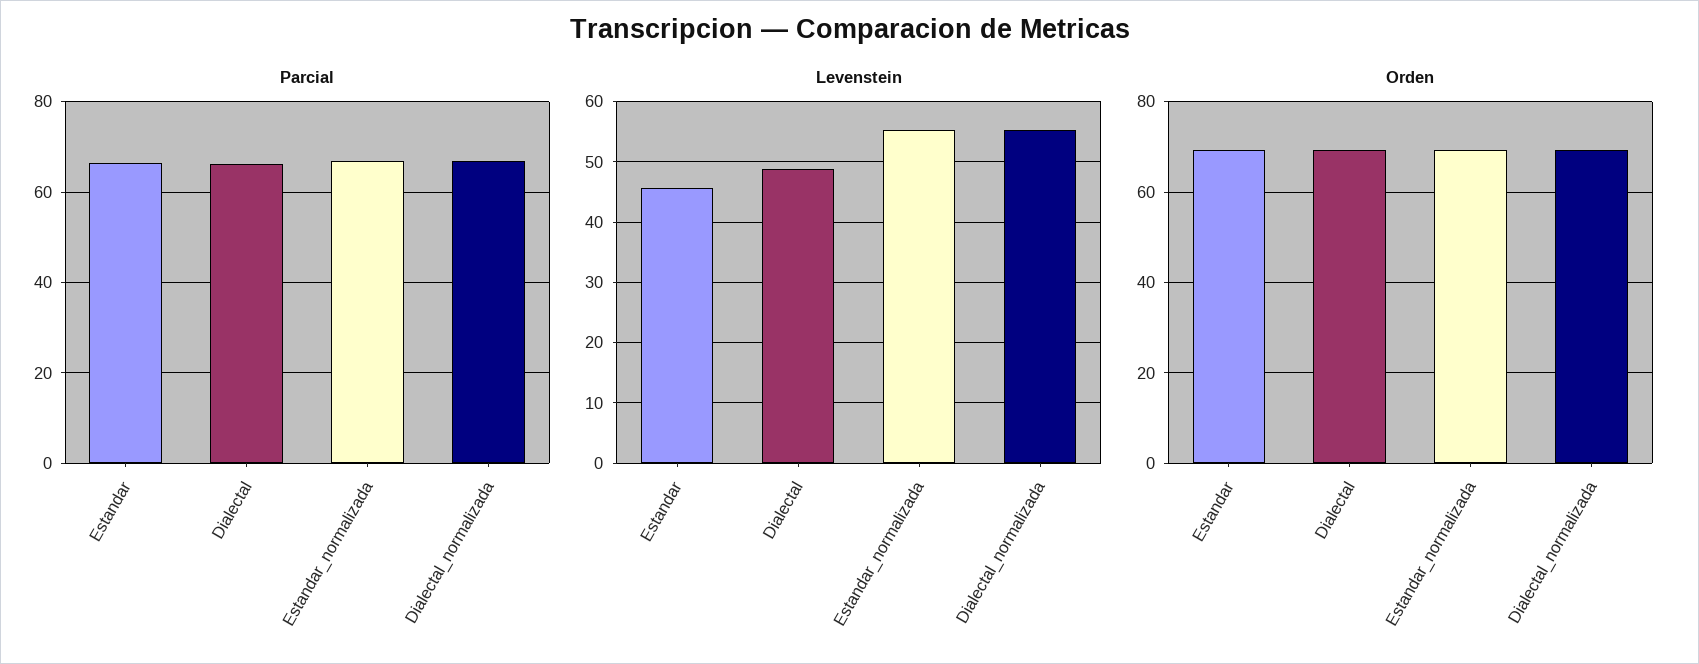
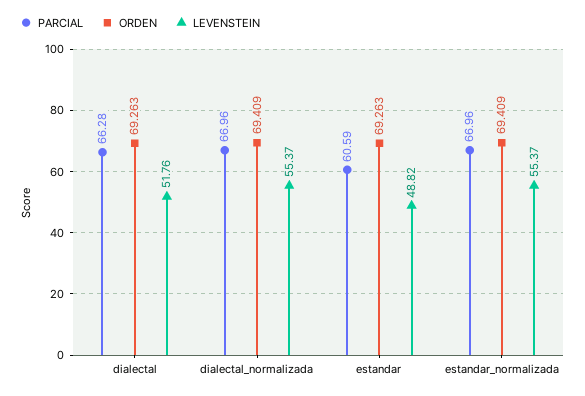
Parcial, Estandar: 66 -> 60.59
Levenstein, Estandar: 46 -> 48.82
Levenstein, Dialectal: 49 -> 51.76

